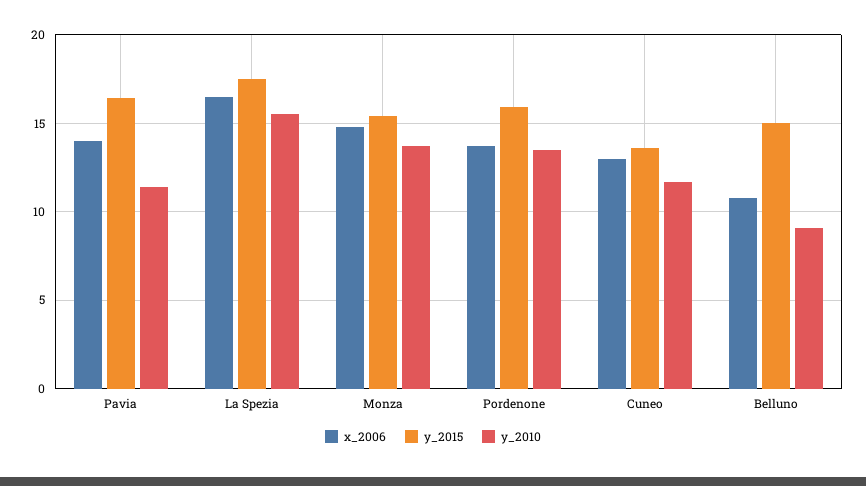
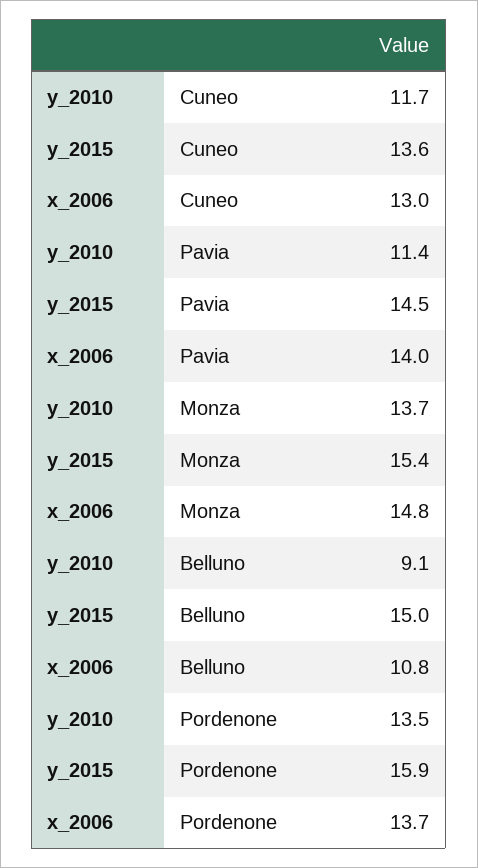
y_2015, Pavia: 16.5 -> 14.5
x_2006, La Spezia: 16.5 -> none
y_2015, La Spezia: 17.5 -> none
y_2010, La Spezia: 15.5 -> none

